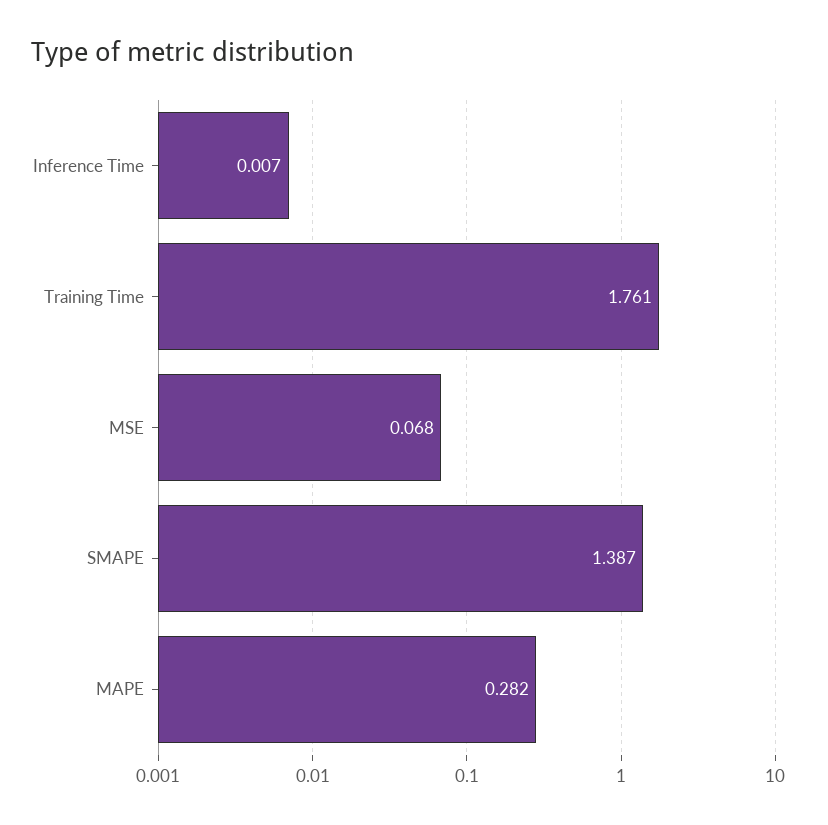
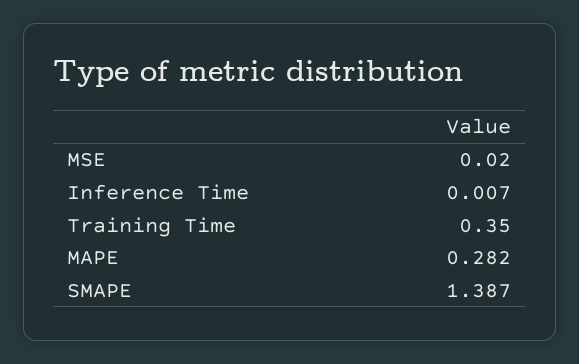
Training Time: 1.761 -> 0.35
MSE: 0.068 -> 0.02

